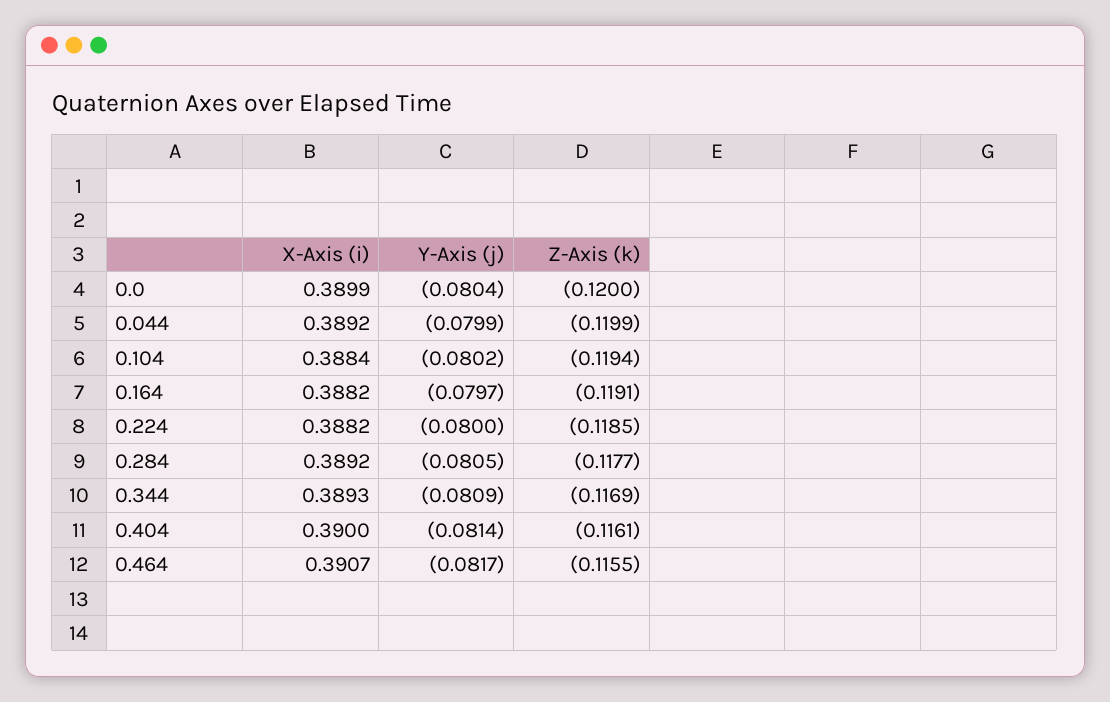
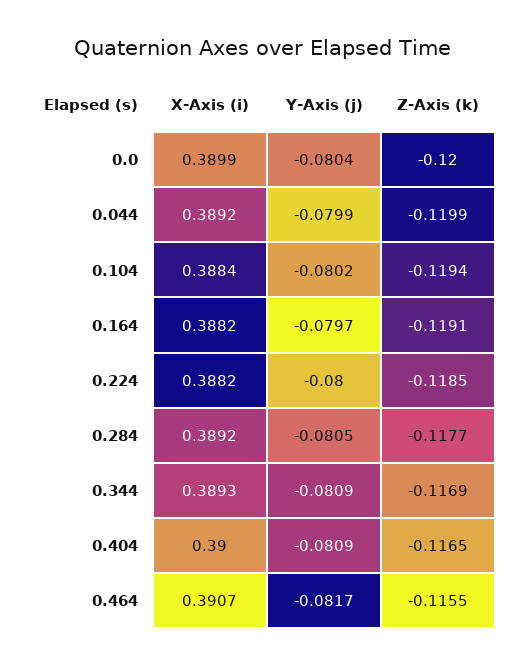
Y-Axis (j), 0.404: -0.0814 -> -0.0809
Z-Axis (k), 0.404: -0.1161 -> -0.1165

